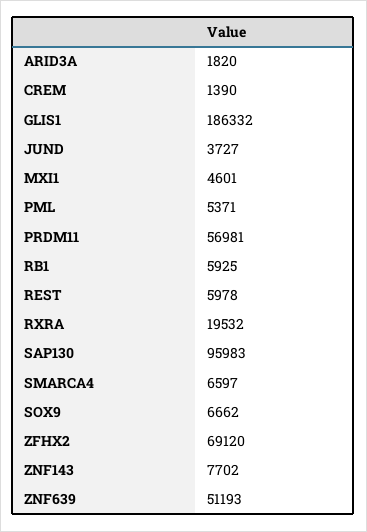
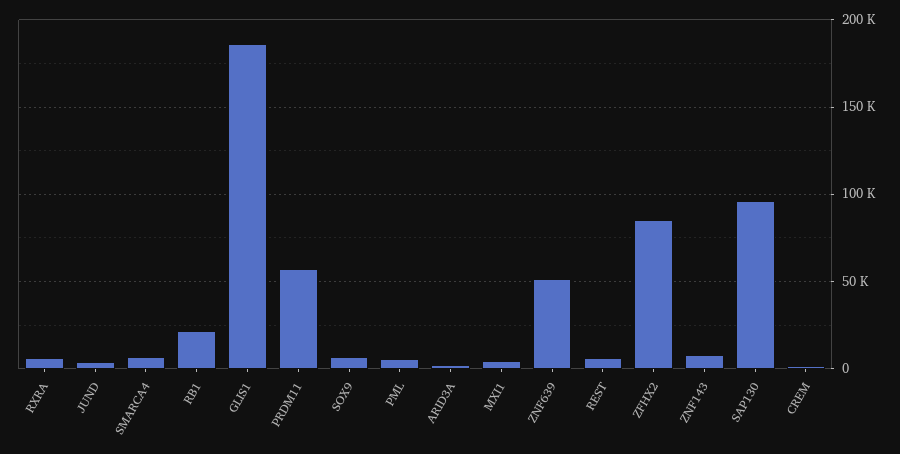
RB1: 5925 -> 20000
RXRA: 19532 -> 5000
ZFHX2: 69120 -> 85000

